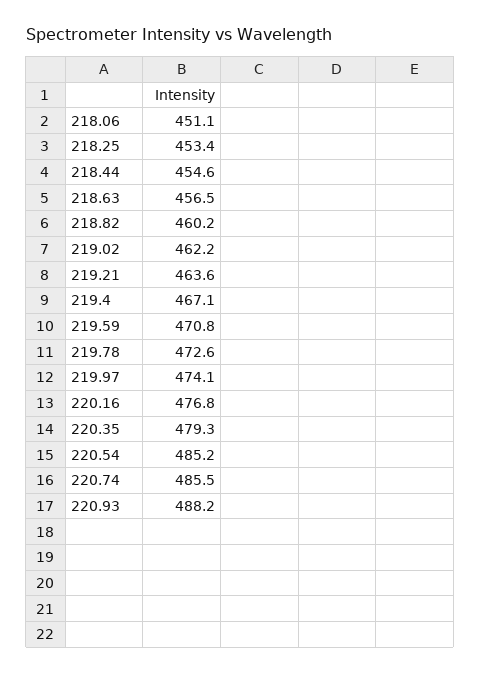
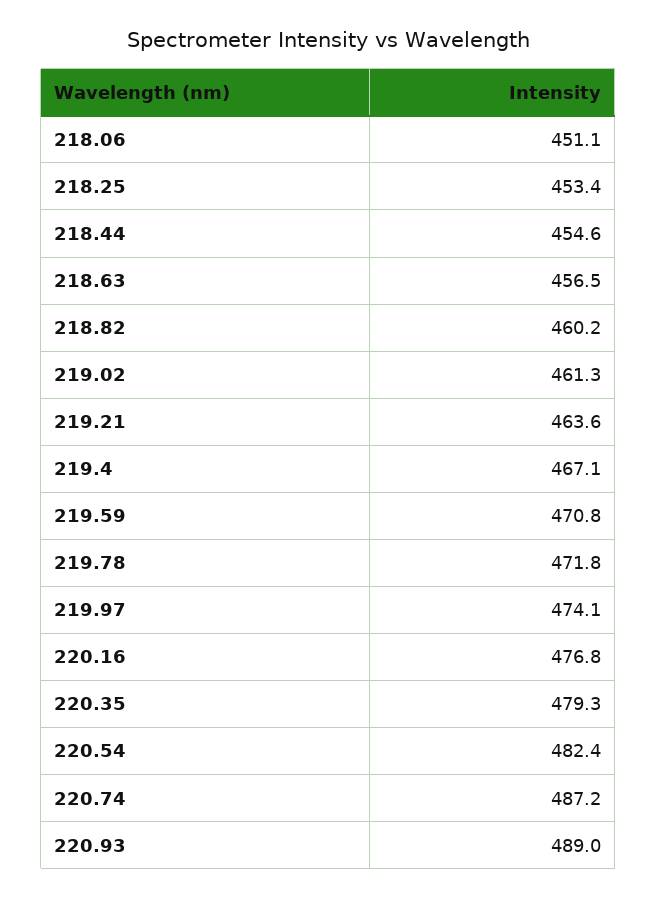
219.02: 462.2 -> 461.3
219.78: 472.6 -> 471.8
220.54: 485.2 -> 482.4
220.74: 485.5 -> 487.2
220.93: 488.2 -> 489

